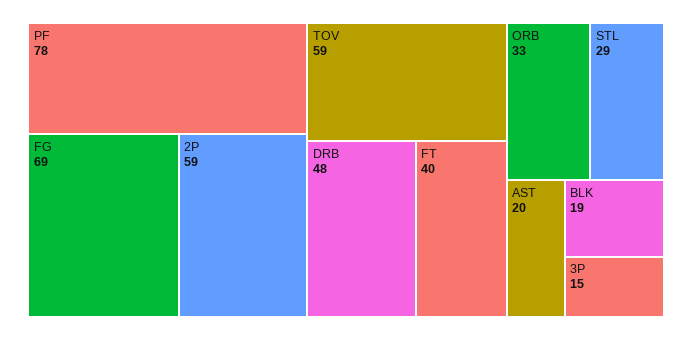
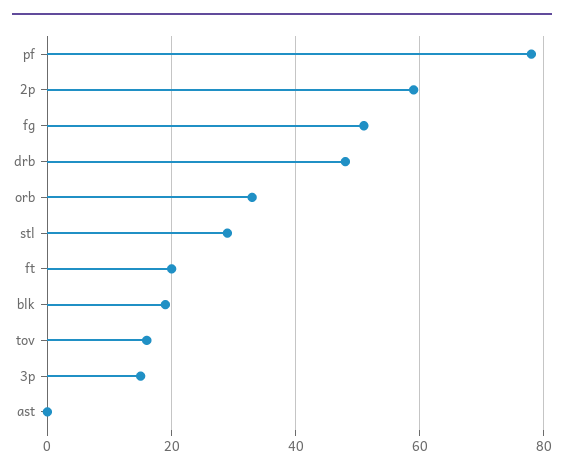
FG: 69 -> 50
TOV: 59 -> 15
FT: 40 -> 20
AST: 20 -> 0

